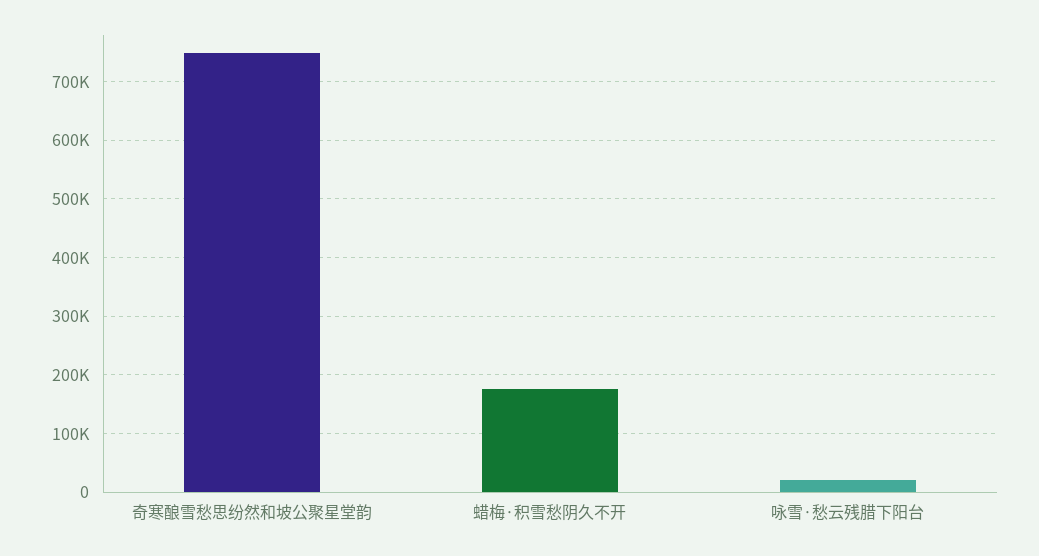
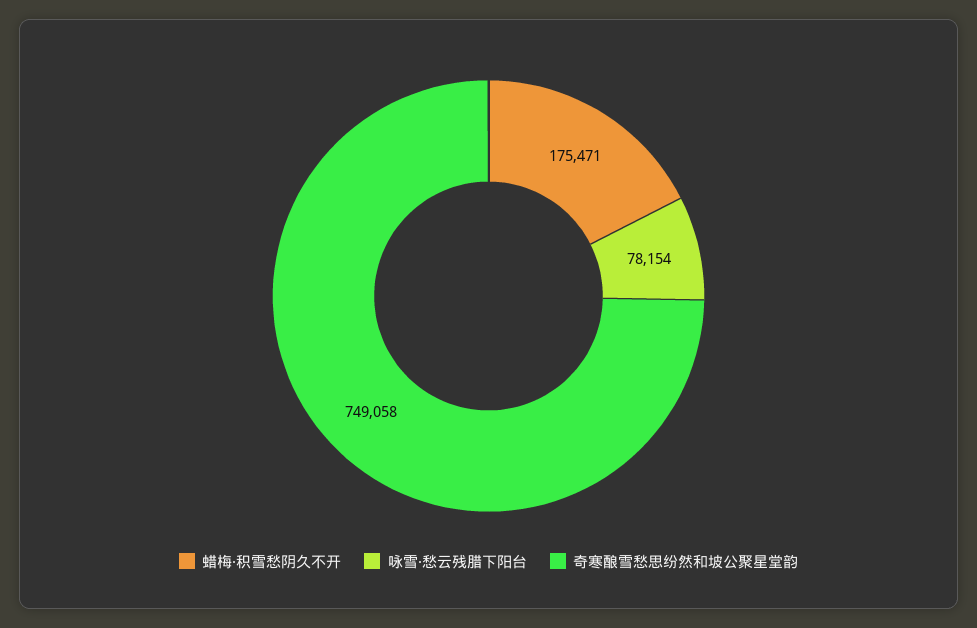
咏雪·愁云残腊下阳台: 20000 -> 78154

